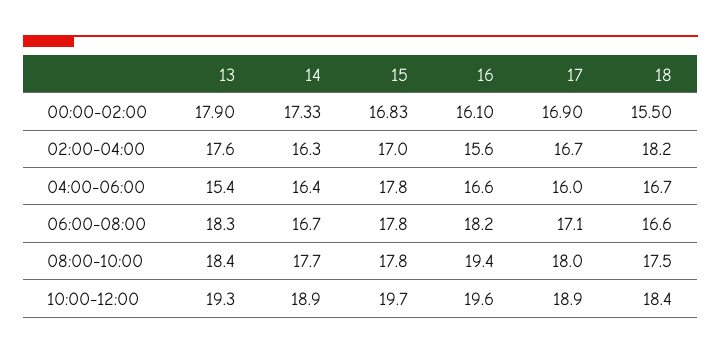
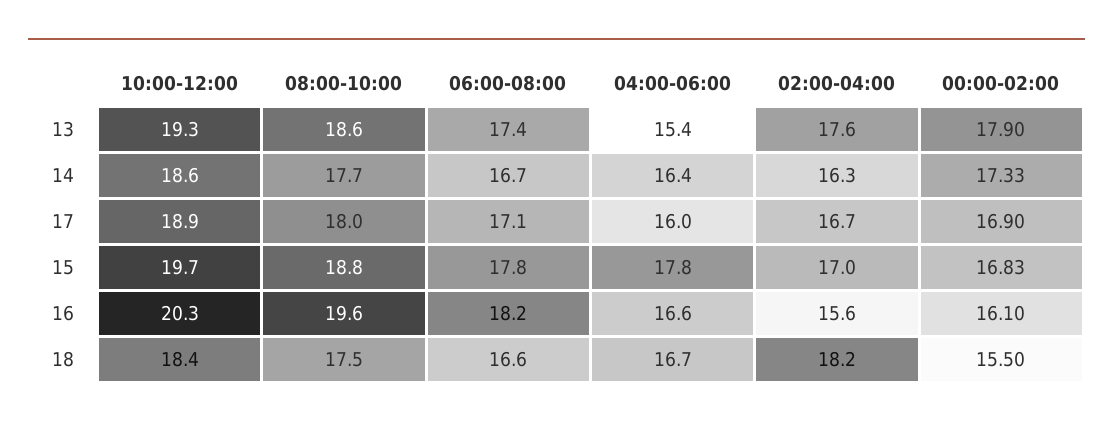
13, 06:00-08:00: 18.3 -> 17.4
13, 08:00-10:00: 18.4 -> 18.6
15, 08:00-10:00: 17.8 -> 18.8
16, 08:00-10:00: 19.4 -> 19.6
14, 10:00-12:00: 18.9 -> 18.6
16, 10:00-12:00: 19.6 -> 20.3

